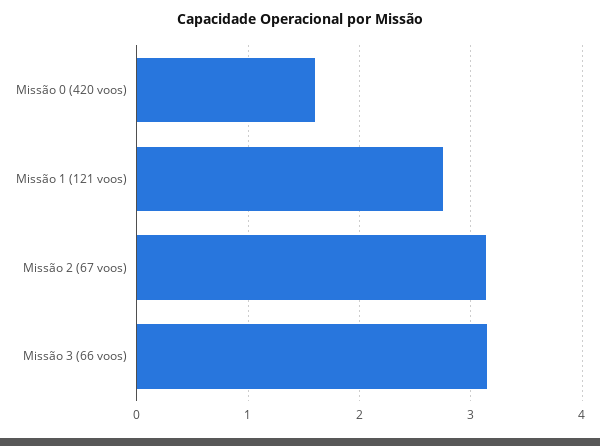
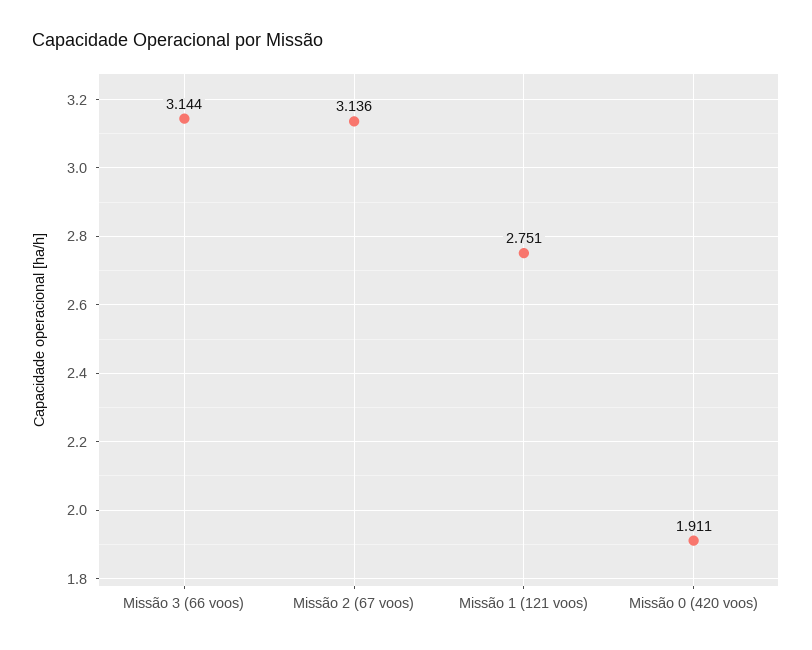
Missão 0 (420 voos): 1.6 -> 1.911

